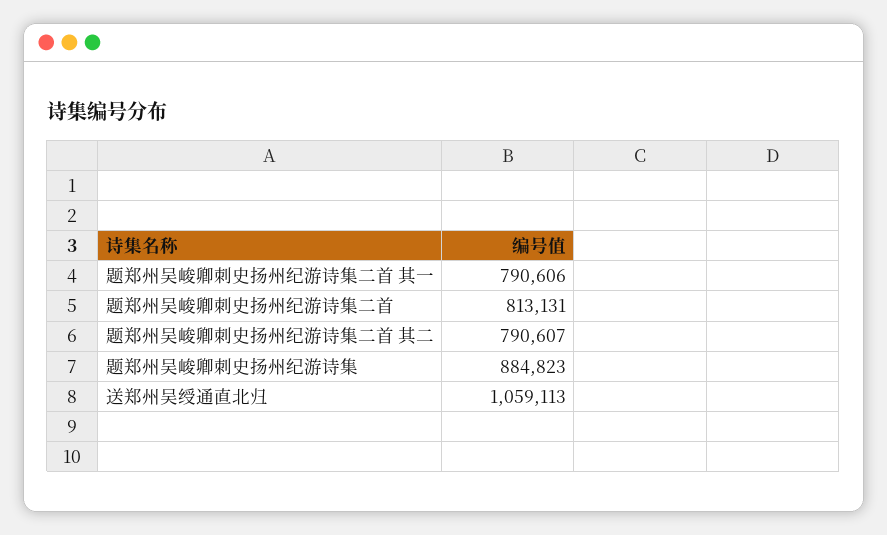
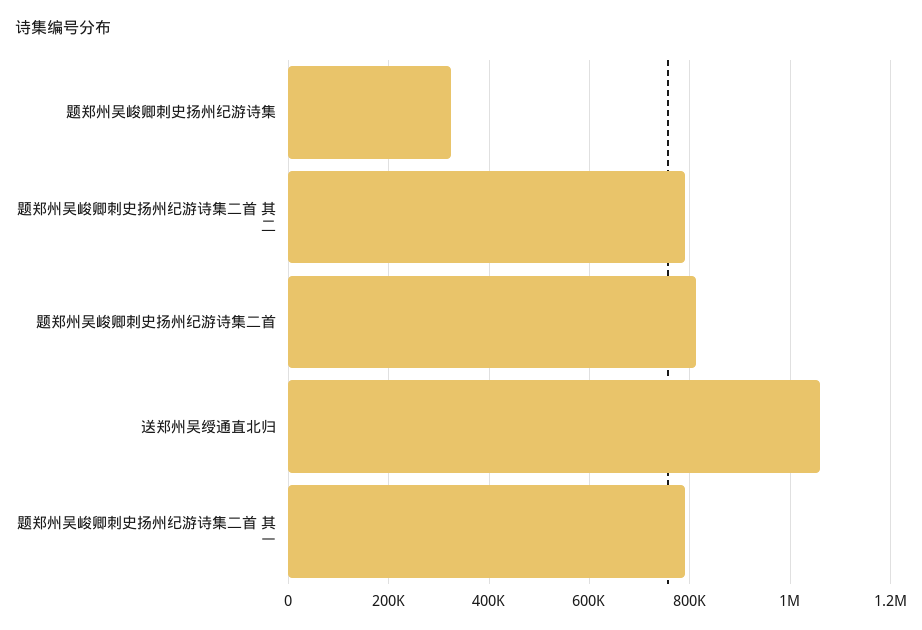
题郑州吴峻卿刺史扬州纪游诗集: 884823 -> 320000

